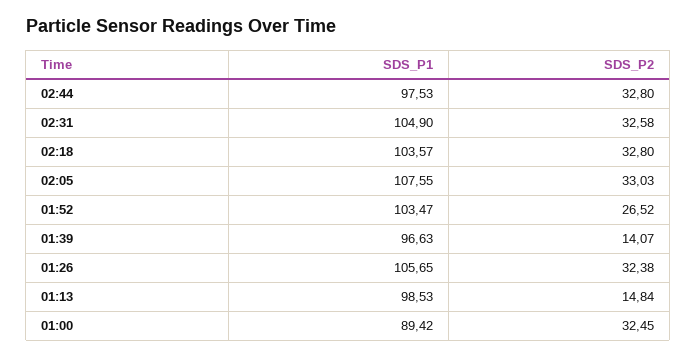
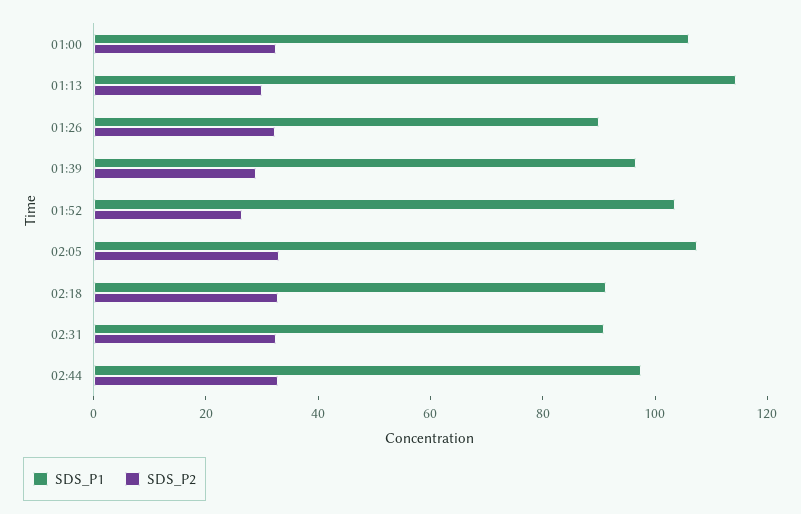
SDS_P1, 02:31: 104.9 -> 90
SDS_P1, 02:18: 103.57 -> 90
SDS_P2, 01:39: 14.07 -> 30
SDS_P1, 01:26: 105.65 -> 90
SDS_P1, 01:13: 98.53 -> 115
SDS_P2, 01:13: 14.84 -> 30
SDS_P1, 01:00: 89.42 -> 105

